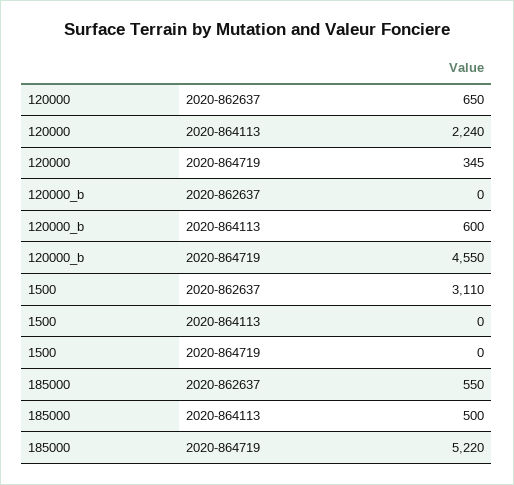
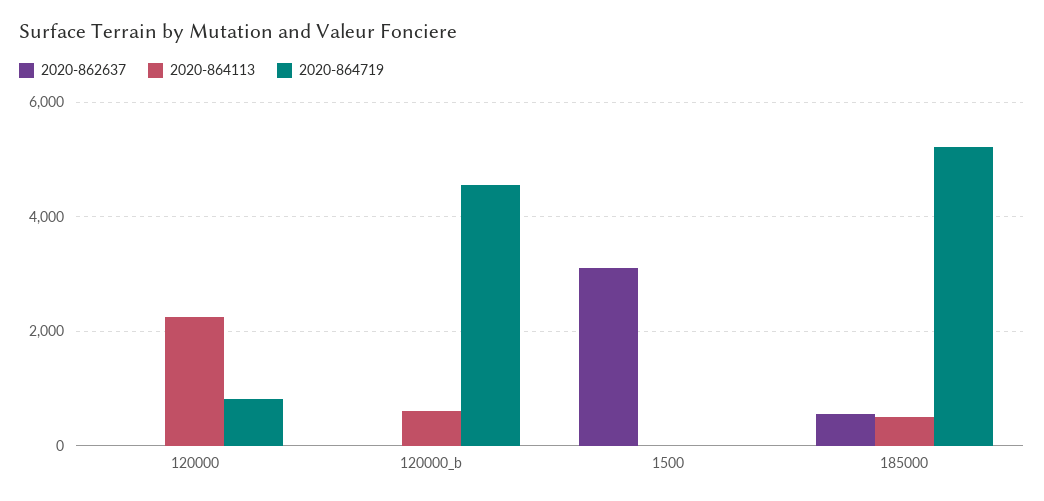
2020-862637, 120000: 650 -> 0
2020-864719, 120000: 345 -> 800

